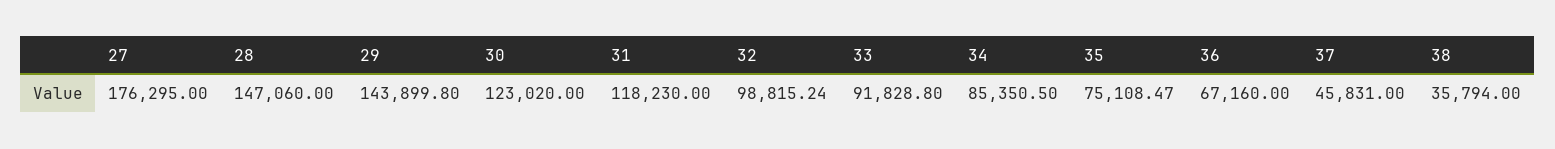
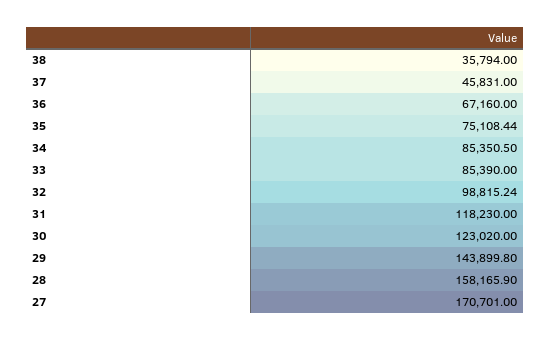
27: 176295 -> 170701
28: 147060 -> 158165.9
33: 91828.8 -> 85390
35: 75108.47 -> 75108.44

